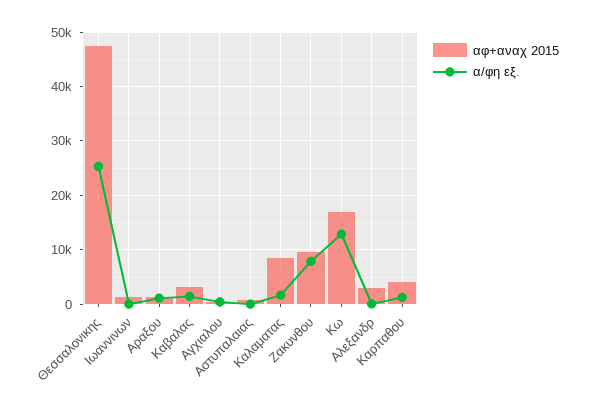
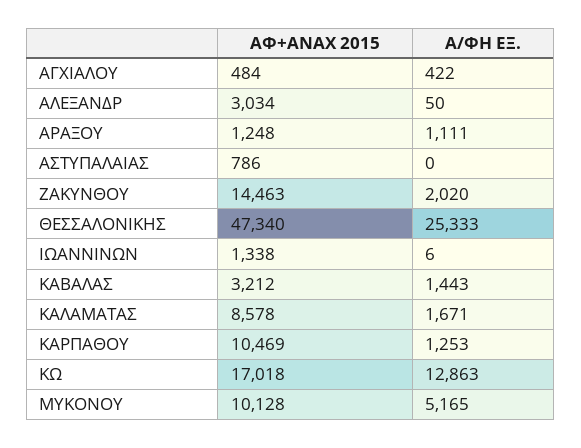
αφ+αναχ 2015, Ζακυνθου: 10000 -> 14463
α/φη εξ., Ζακυνθου: 8000 -> 2020
αφ+αναχ 2015, Καρπαθου: 4000 -> 10469
αφ+αναχ 2015, ΜΥΚΟΝΟΥ: none -> 10128
α/φη εξ., ΜΥΚΟΝΟΥ: none -> 5165

